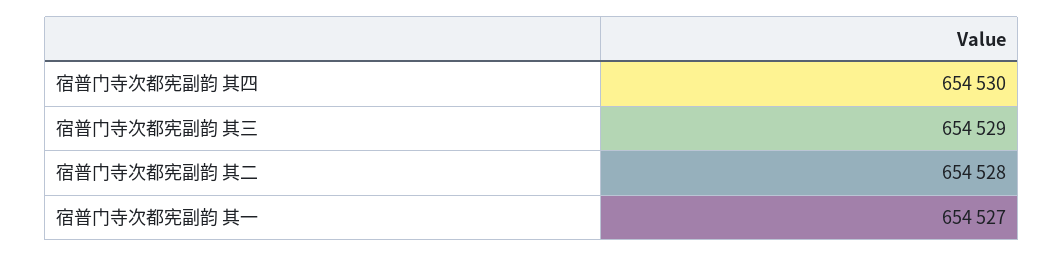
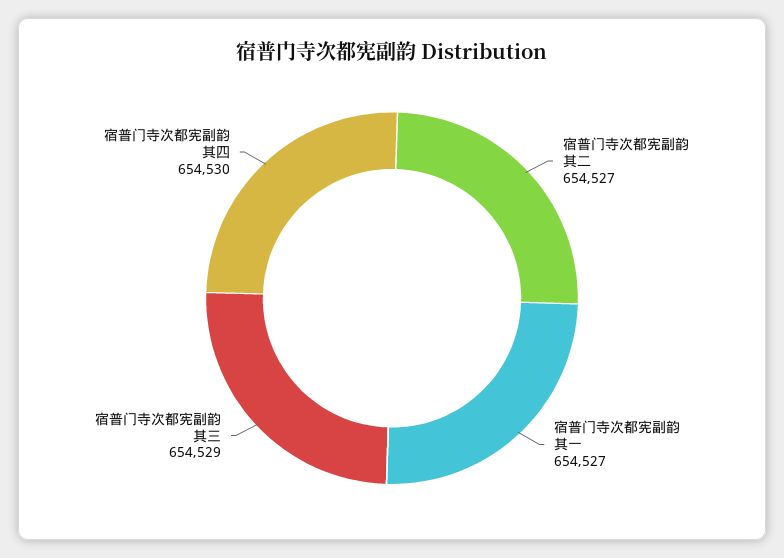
宿普门寺次都宪副韵 其二: 654528 -> 654527

